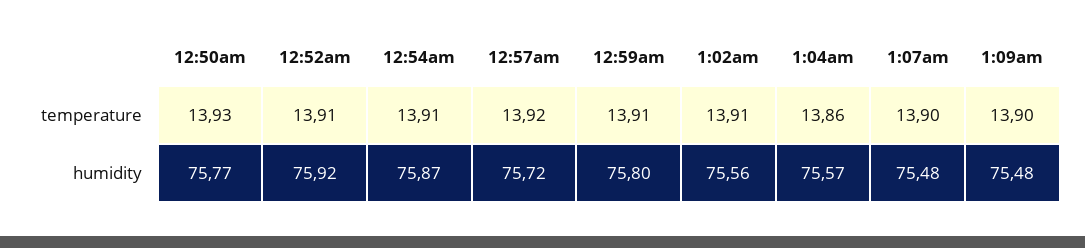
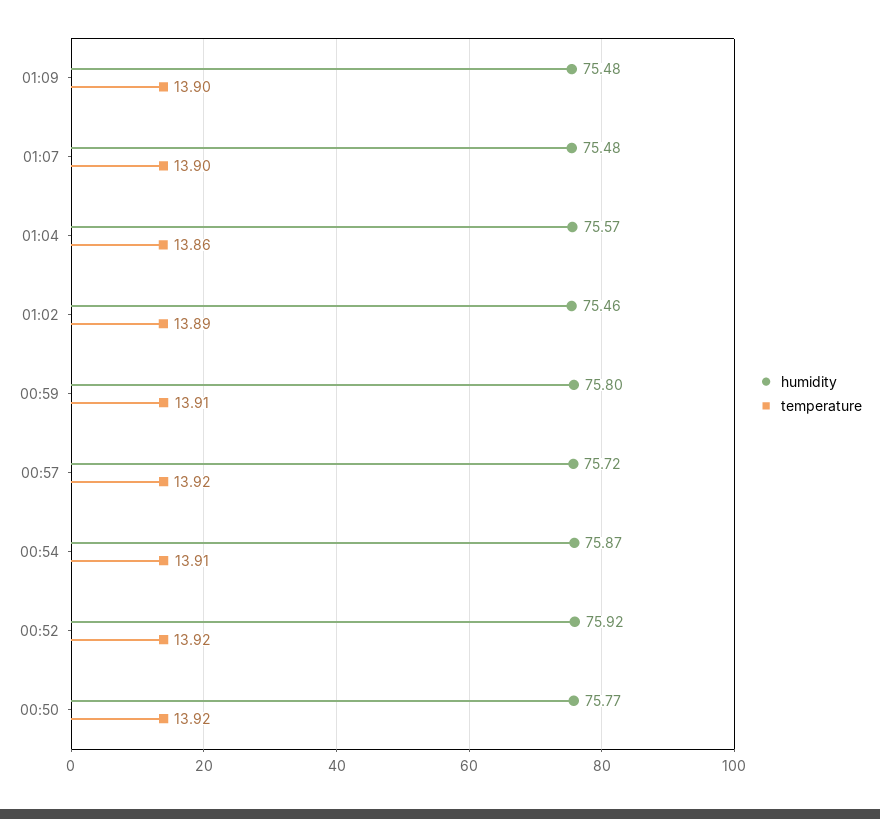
temperature, 12:50am: 13.93 -> 13.92
temperature, 12:52am: 13.91 -> 13.92
temperature, 1:02am: 13.91 -> 13.89
humidity, 1:02am: 75.56 -> 75.46

